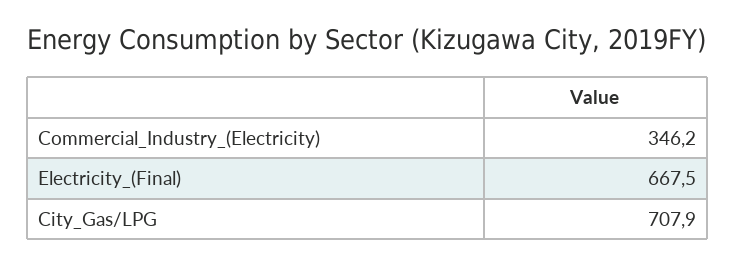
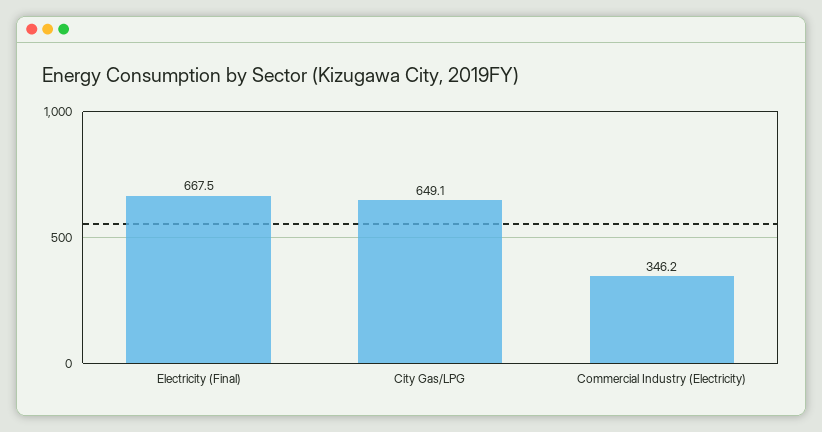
City_Gas/LPG: 707.9 -> 649.1

